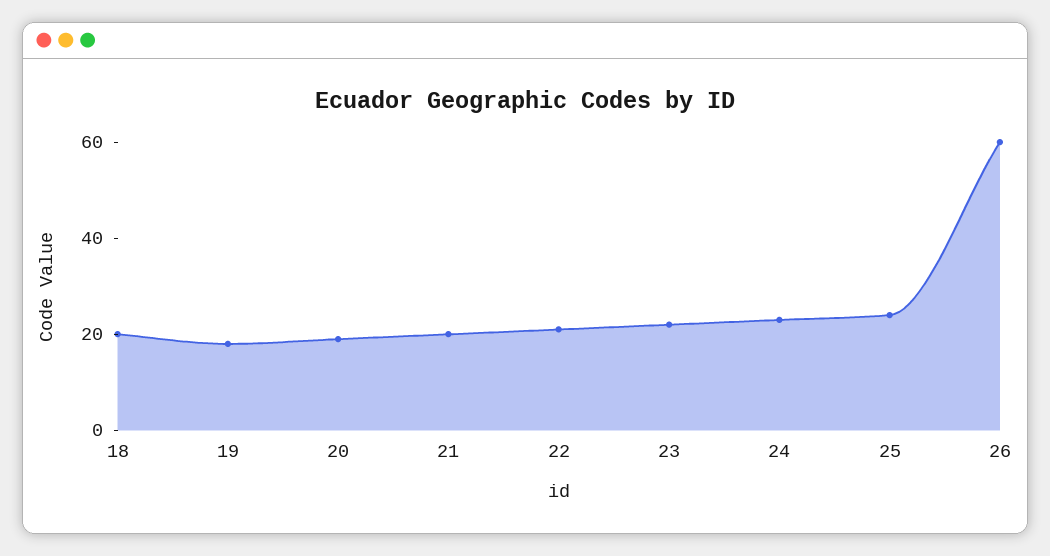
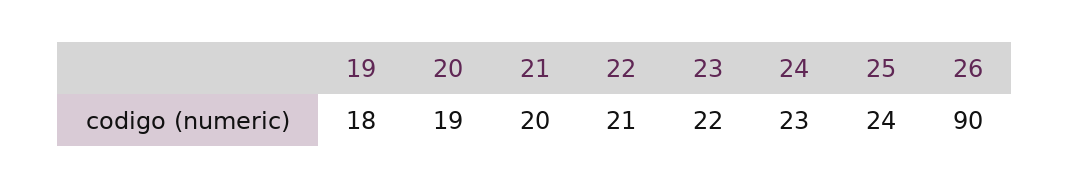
18: 20 -> none
26: 60 -> 90

